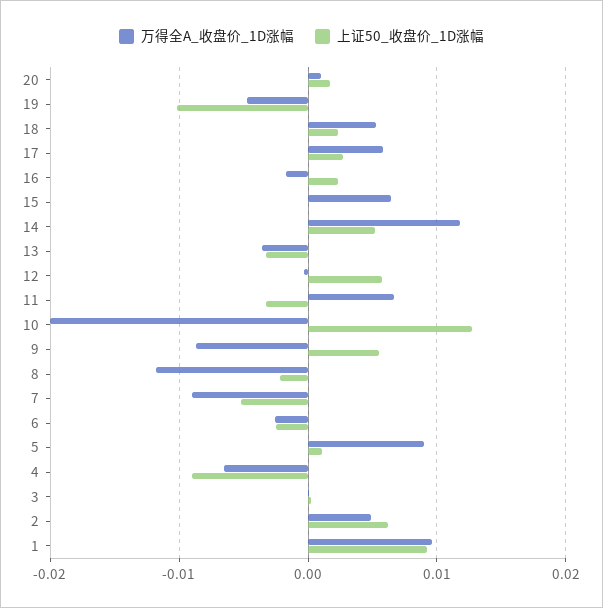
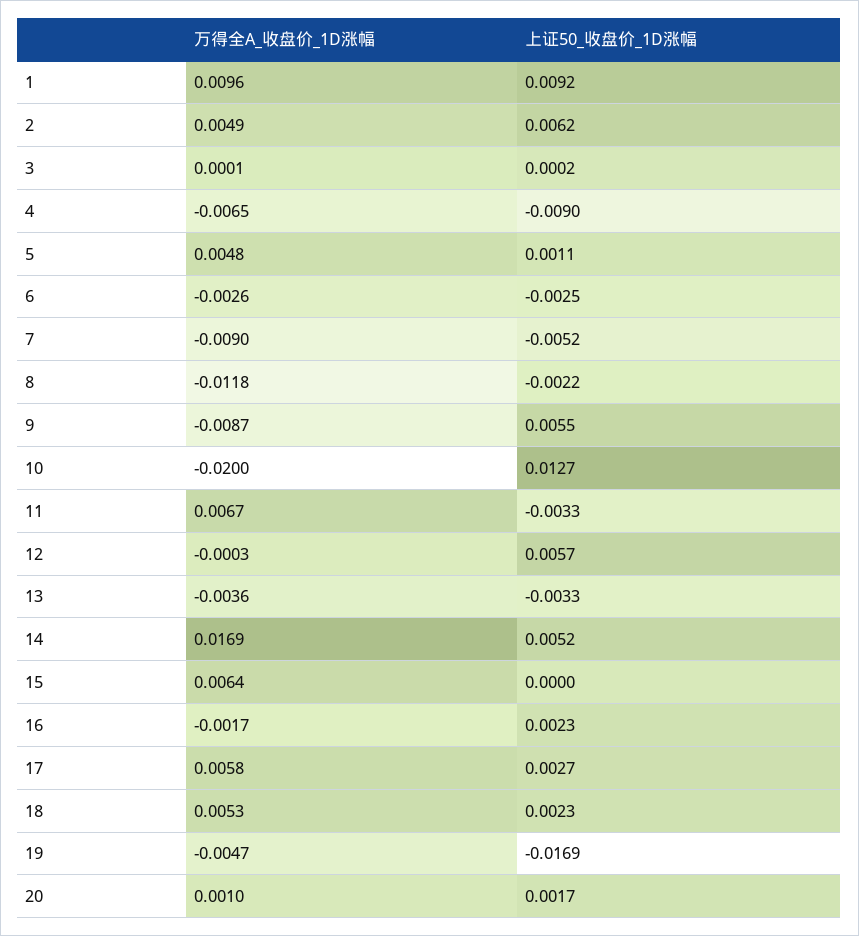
上证50_收盘价_1D涨幅, 19: -0.01 -> -0.0169
万得全A_收盘价_1D涨幅, 14: 0.012 -> 0.0169
万得全A_收盘价_1D涨幅, 5: 0.009 -> 0.0048

